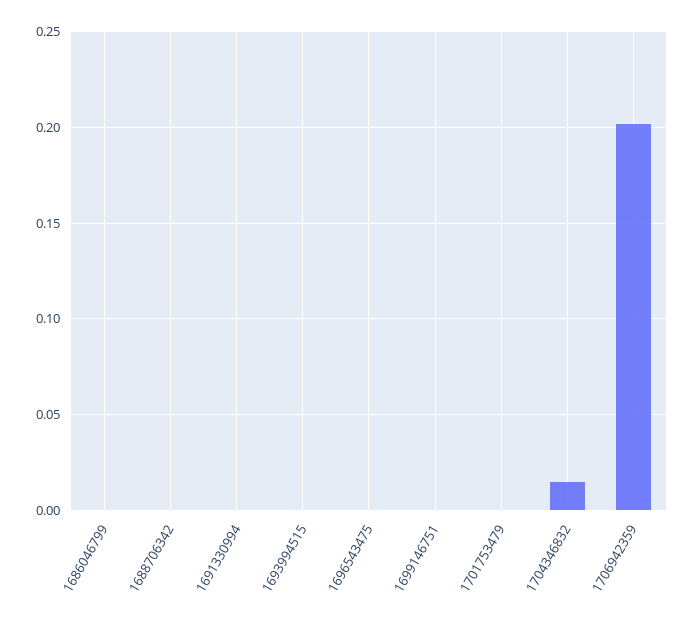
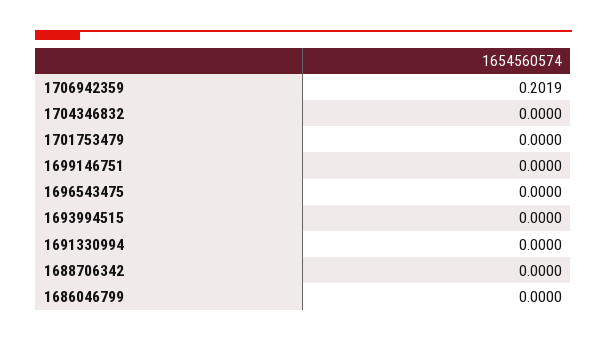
1704346832: 0.015 -> 0

